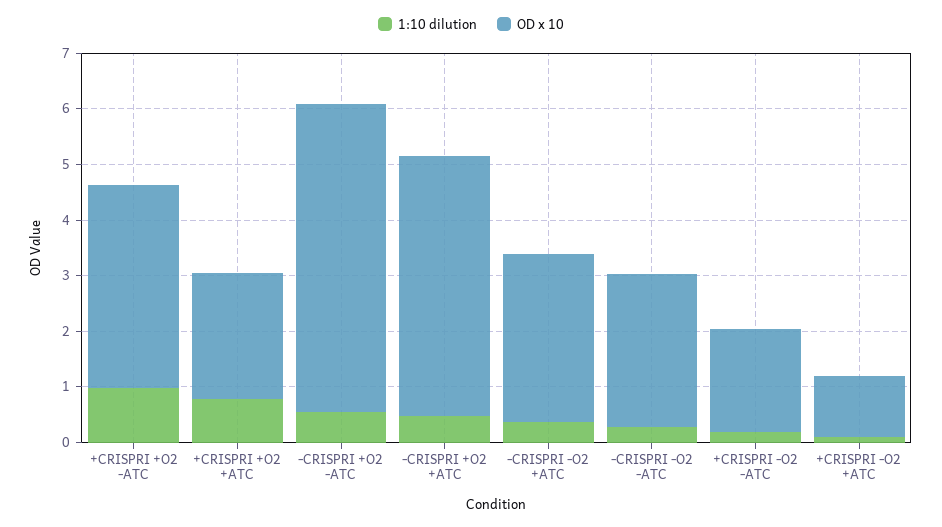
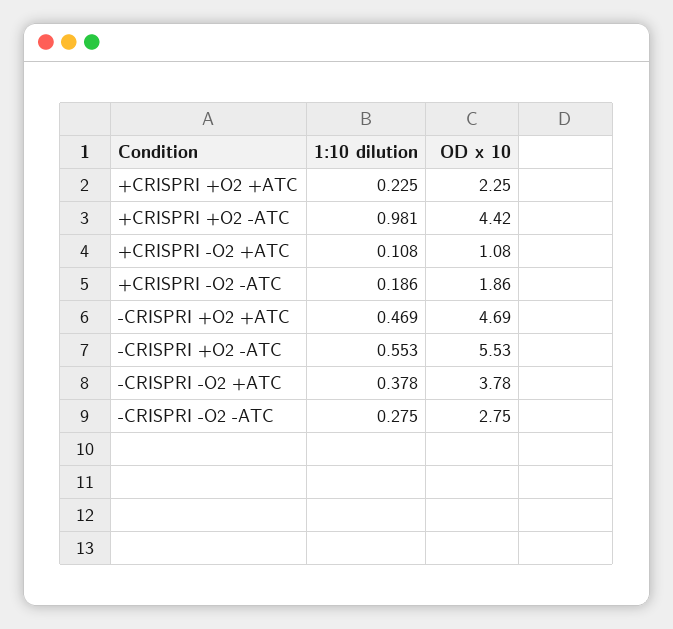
OD x 10, +CRISPRI +O2 -ATC: 3.6 -> 4.42
1:10 dilution, +CRISPRI +O2 +ATC: 0.8 -> 0.225
OD x 10, -CRISPRI -O2 +ATC: 3 -> 3.78

